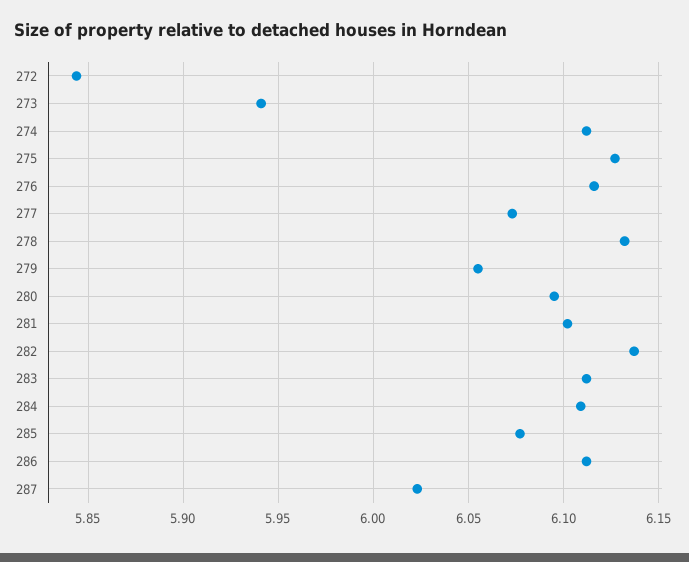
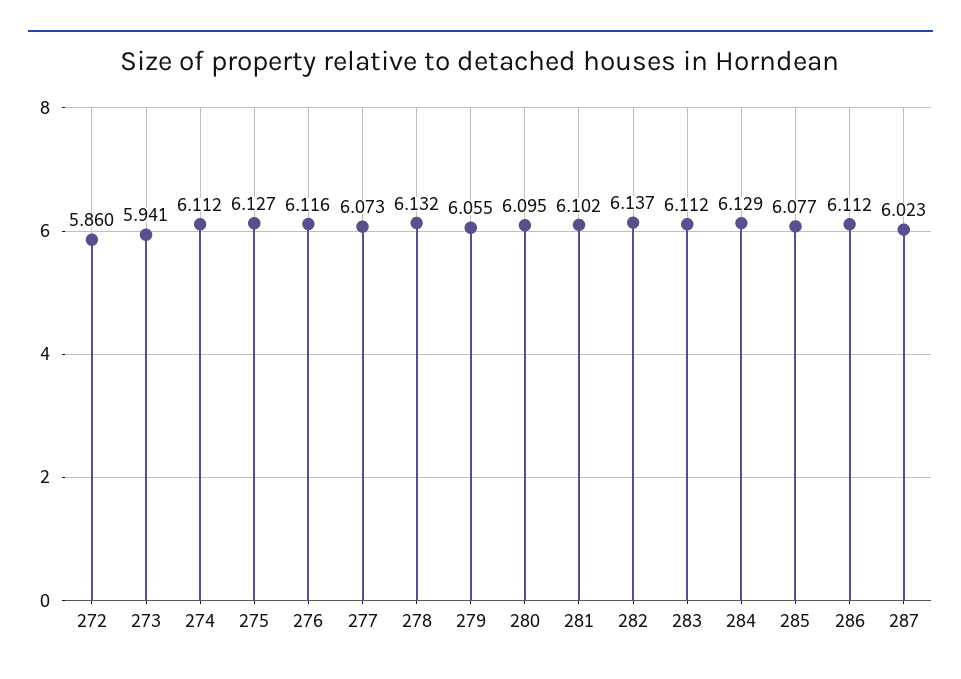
272: 5.845 -> 5.86
284: 6.11 -> 6.129

